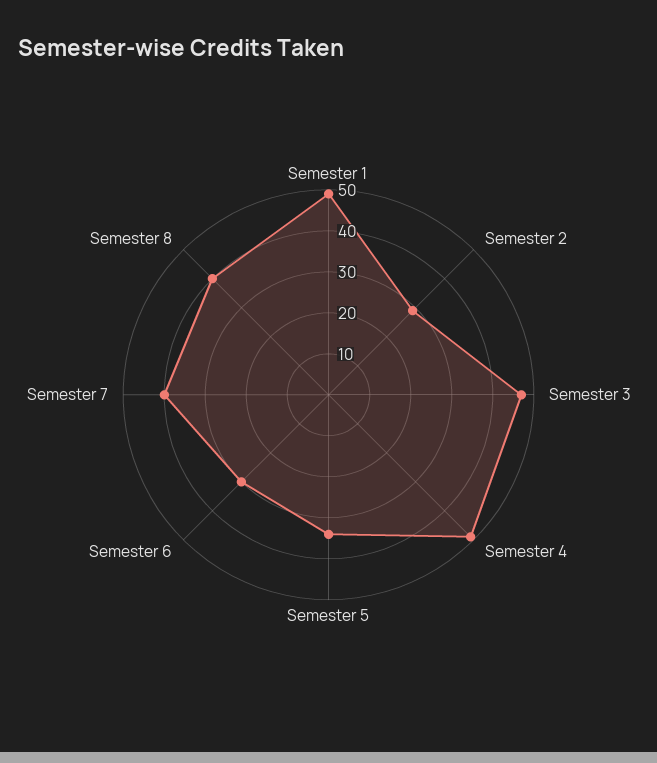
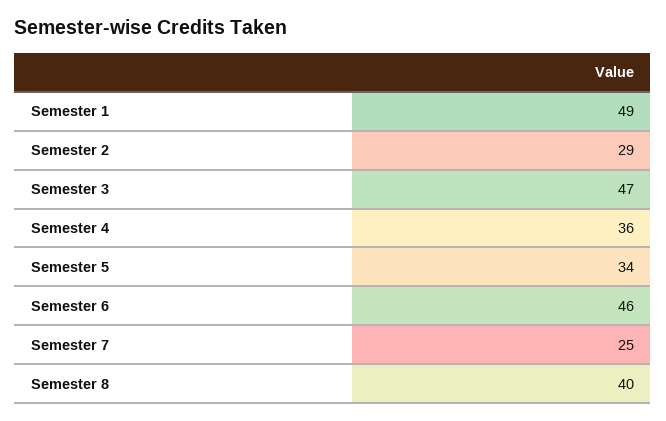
Semester 4: 50 -> 36
Semester 6: 30 -> 46
Semester 7: 40 -> 25

